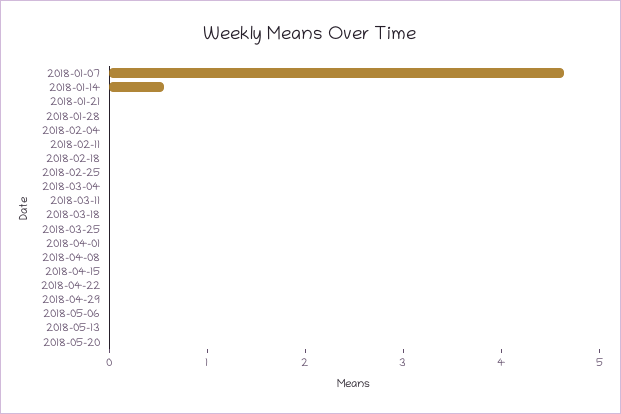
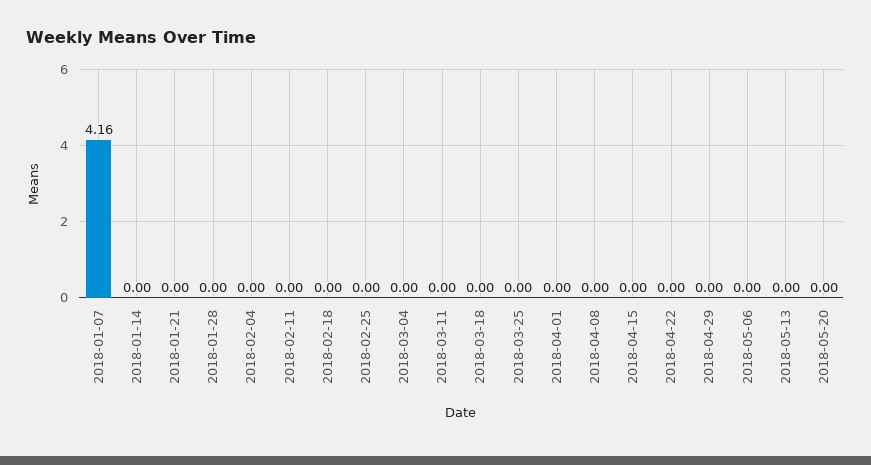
2018-01-07: 4.6 -> 4.16
2018-01-14: 0.6 -> 0

